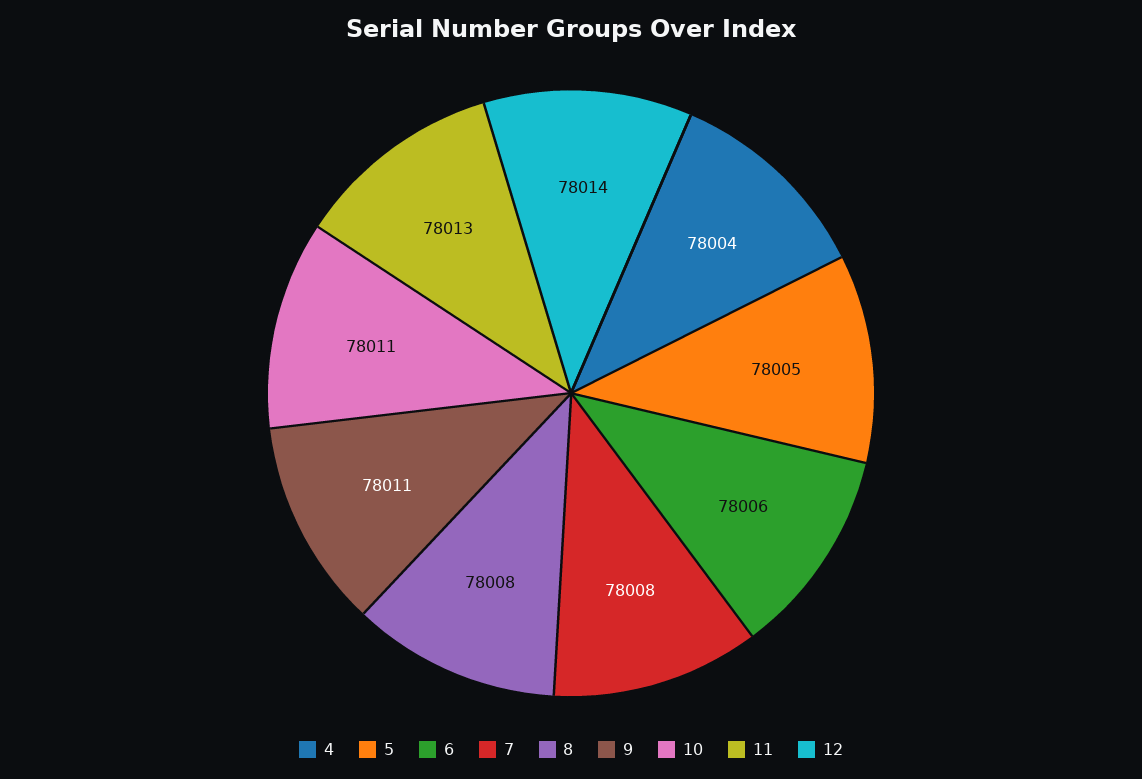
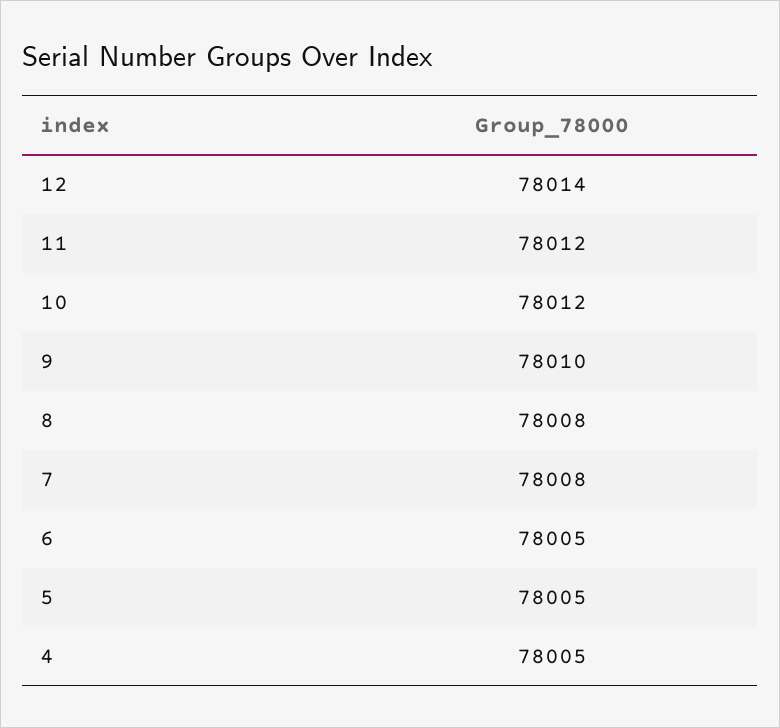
4: 78004 -> 78005
6: 78006 -> 78005
9: 78011 -> 78010
10: 78011 -> 78012
11: 78013 -> 78012

